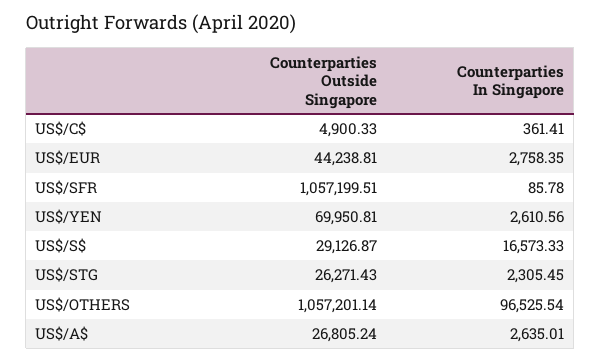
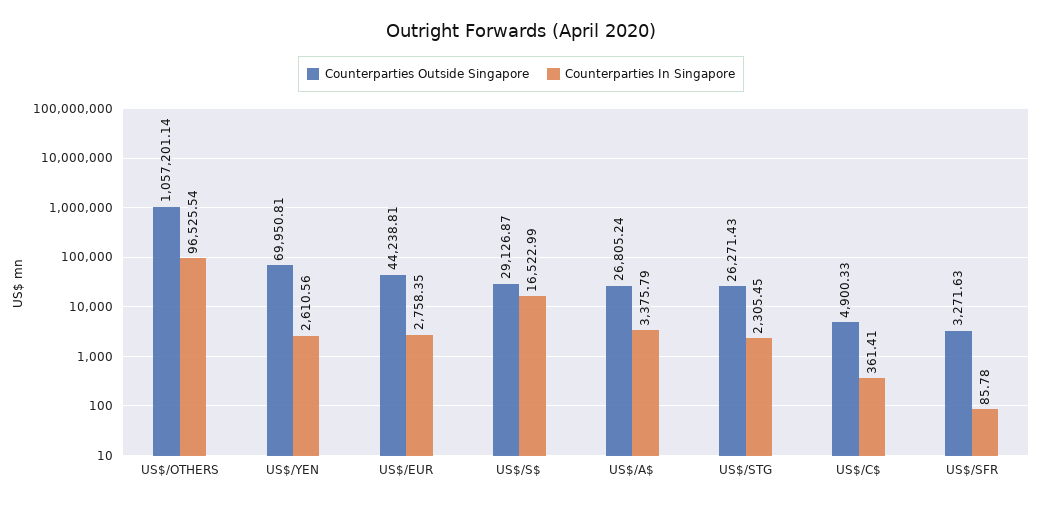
Counterparties Outside Singapore, US$/SFR: 1057199.51 -> 3271.63
Counterparties In Singapore, US$/S$: 16573.33 -> 16522.99
Counterparties In Singapore, US$/A$: 2635.01 -> 3375.79

